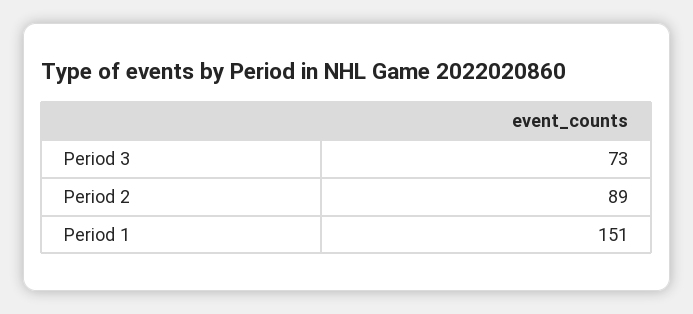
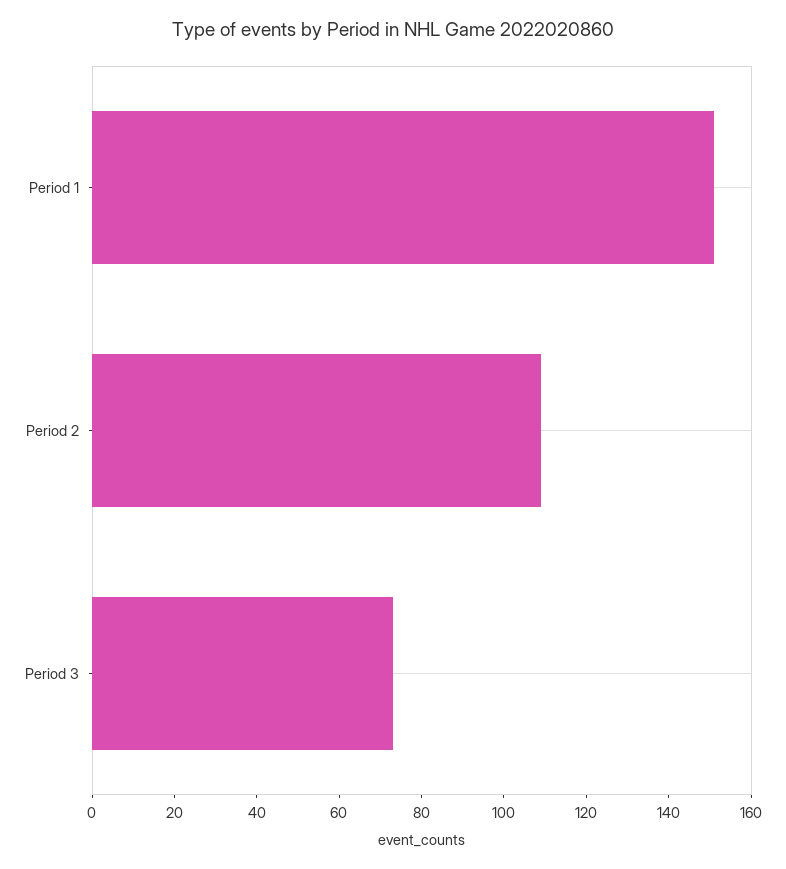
Period 2: 89 -> 110

